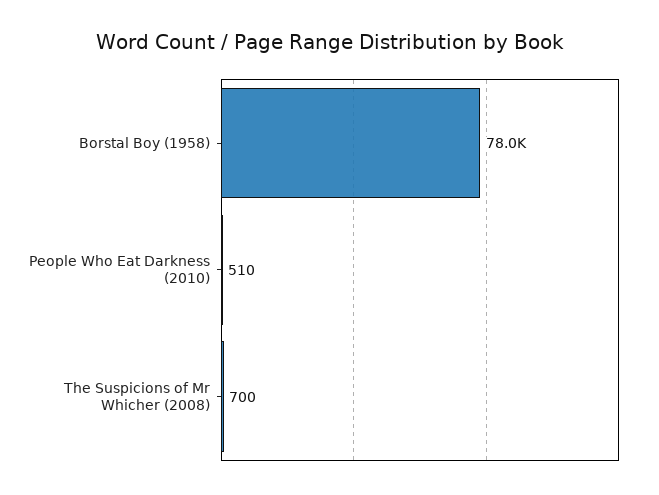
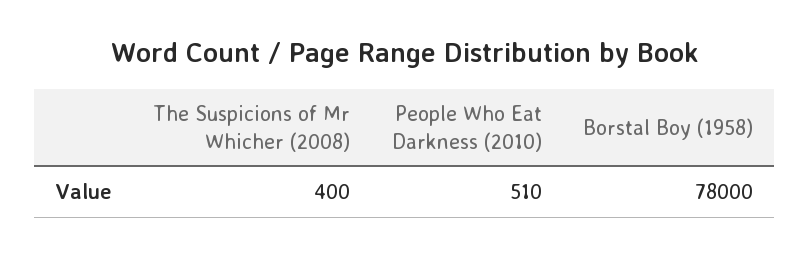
The Suspicions of Mr Whicher (2008): 700 -> 400

